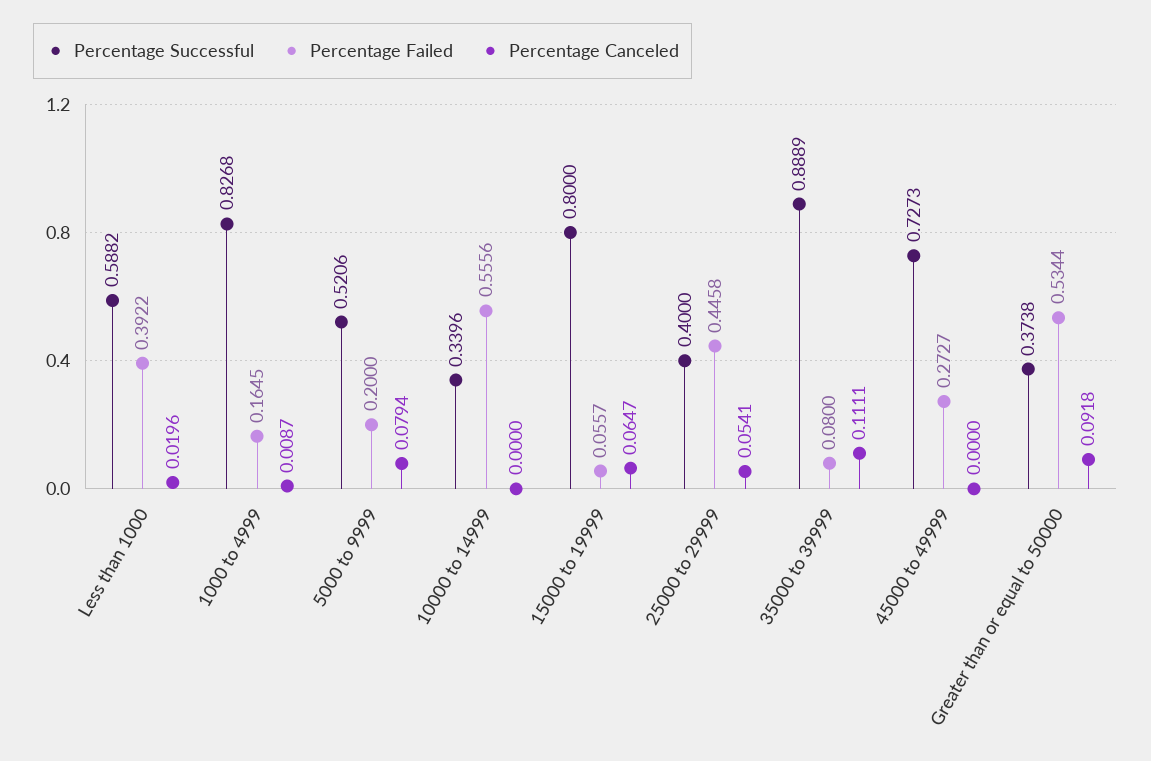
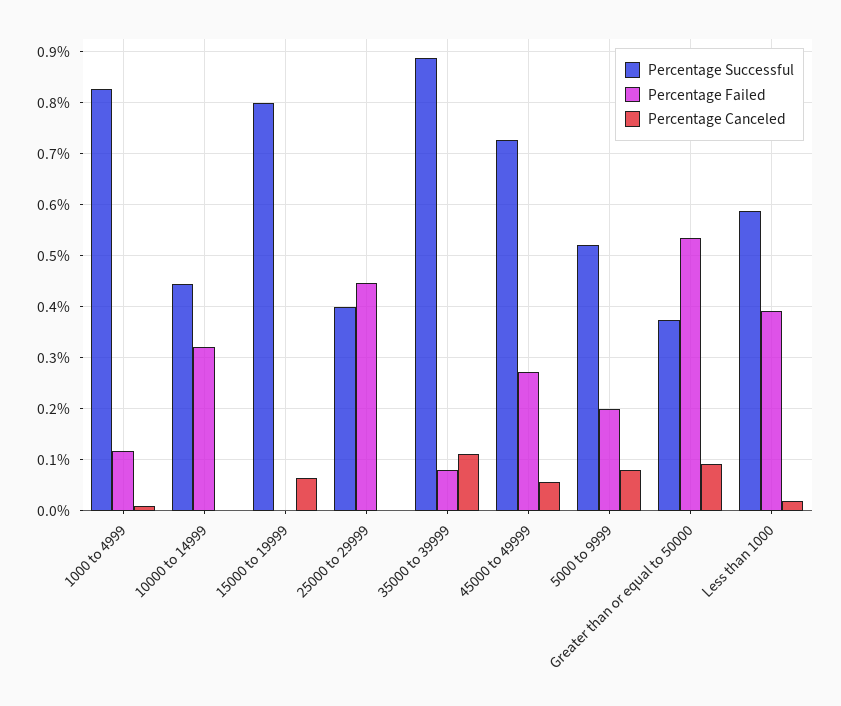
Percentage Failed, 1000 to 4999: 0.1645 -> 0.12
Percentage Successful, 10000 to 14999: 0.3396 -> 0.44
Percentage Failed, 10000 to 14999: 0.5556 -> 0.32
Percentage Failed, 15000 to 19999: 0.0557 -> 0
Percentage Canceled, 25000 to 29999: 0.0541 -> 0
Percentage Canceled, 45000 to 49999: 0 -> 0.06

